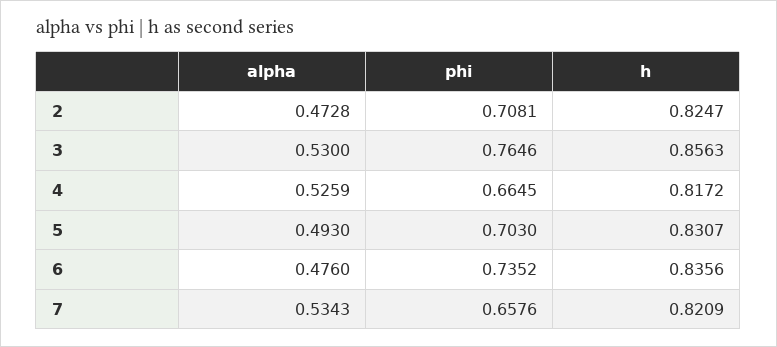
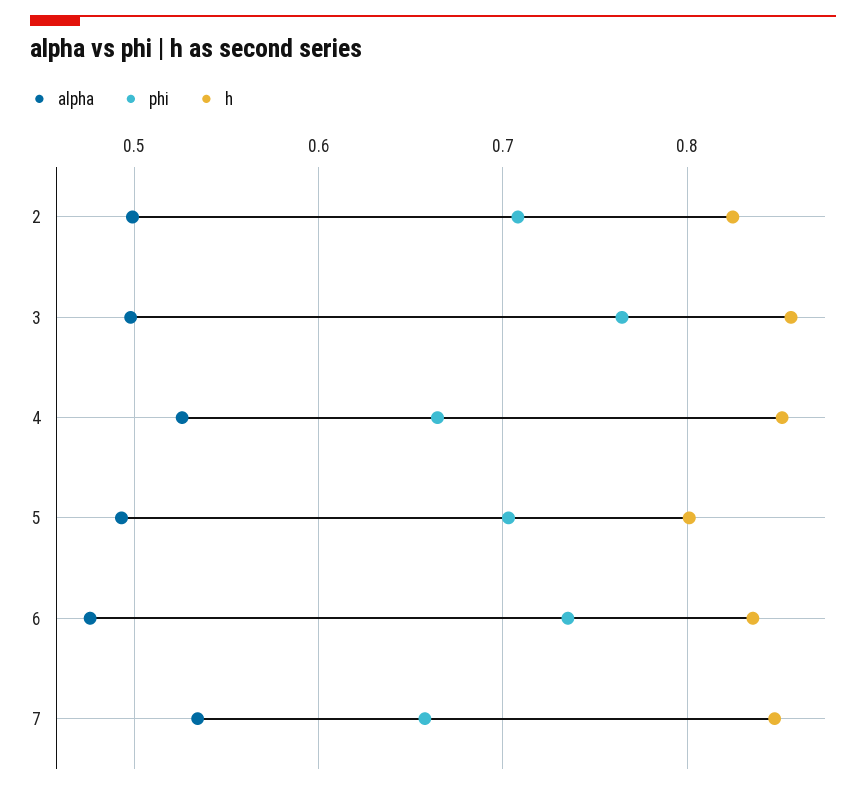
alpha, 2: 0.4728 -> 0.5
alpha, 3: 0.53 -> 0.5
h, 4: 0.8172 -> 0.85
h, 5: 0.8307 -> 0.8
h, 7: 0.8209 -> 0.85

